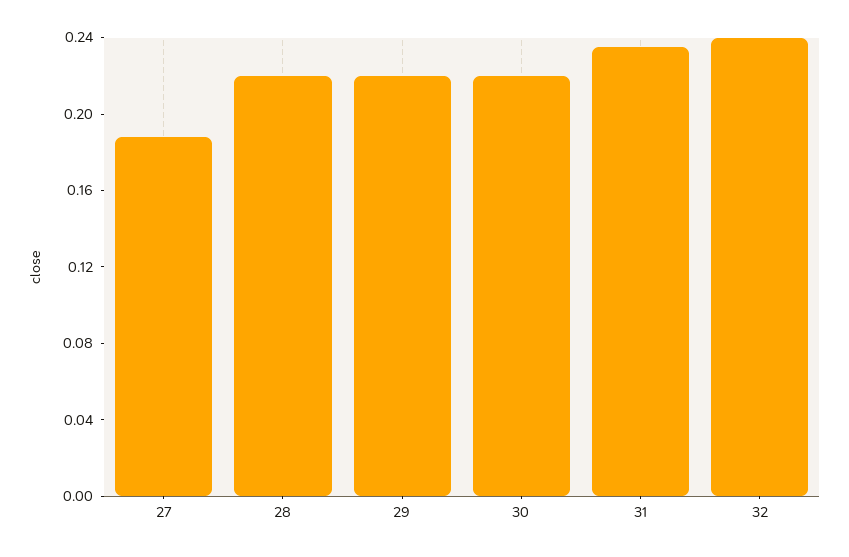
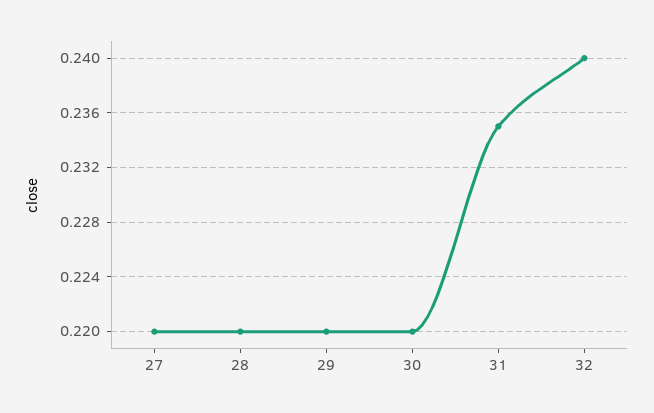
27: 0.19 -> 0.22

